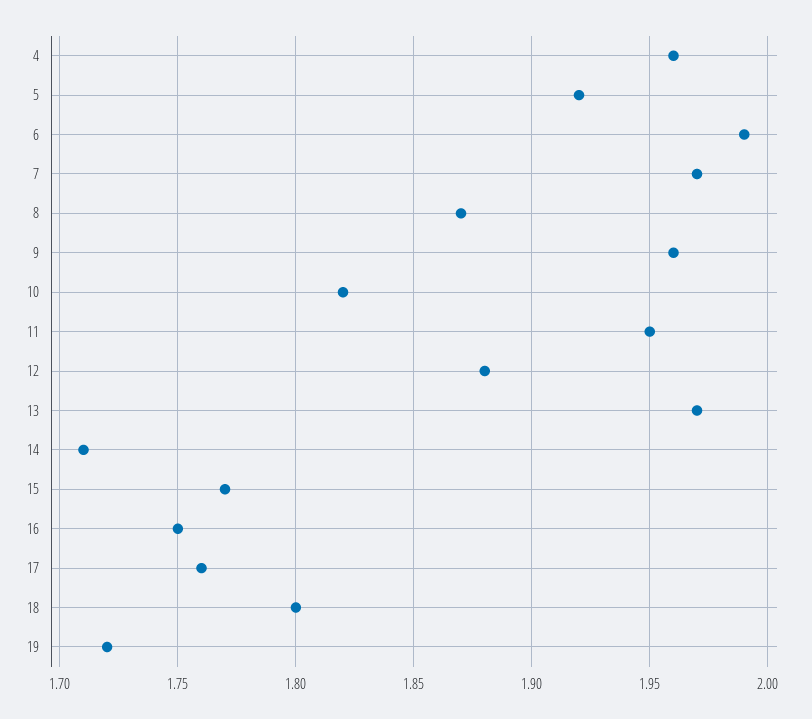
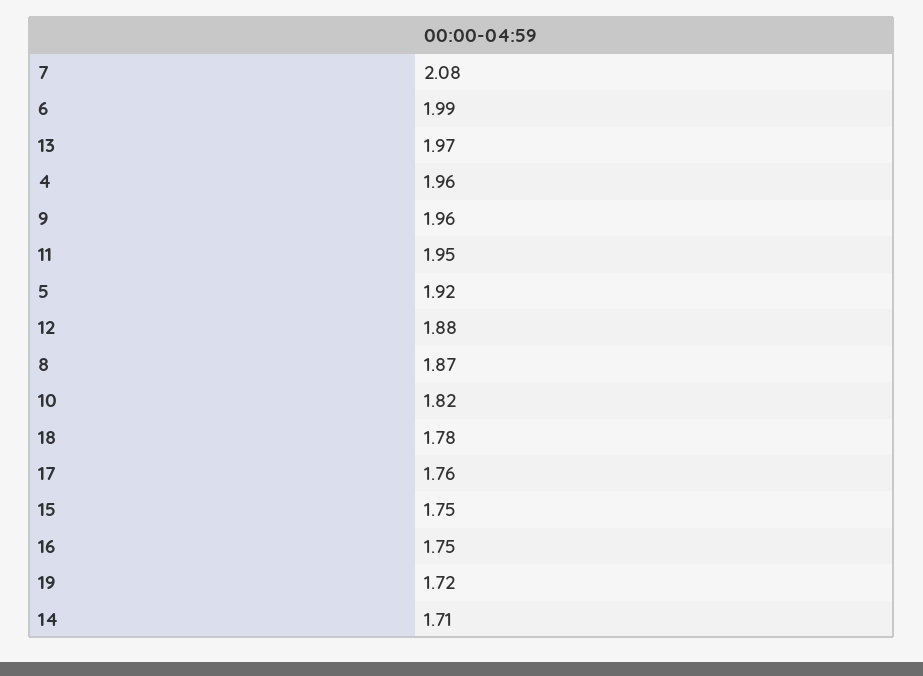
7: 1.97 -> 2.08
15: 1.77 -> 1.75
18: 1.8 -> 1.78

